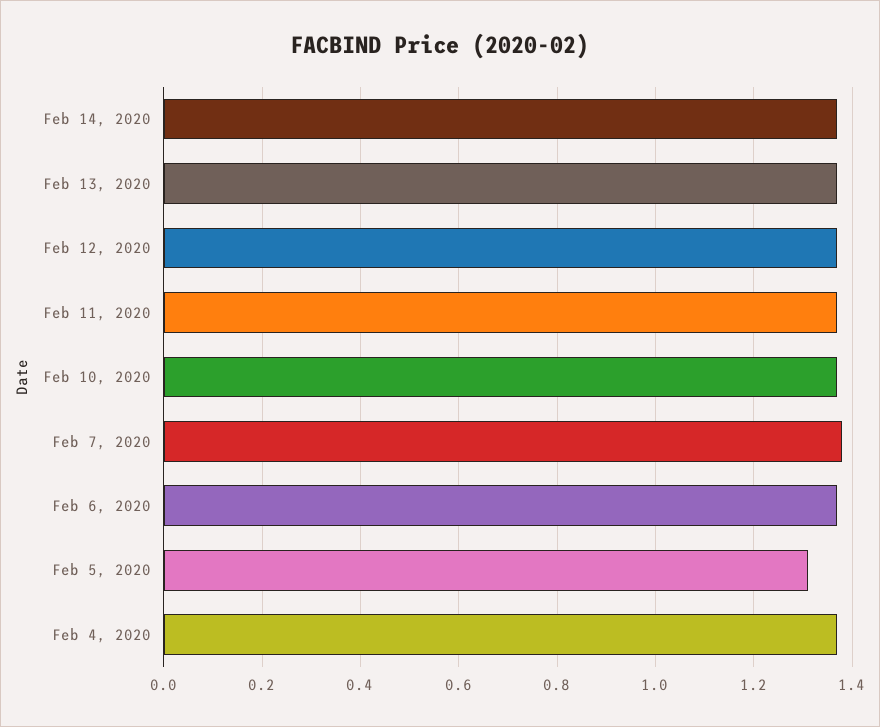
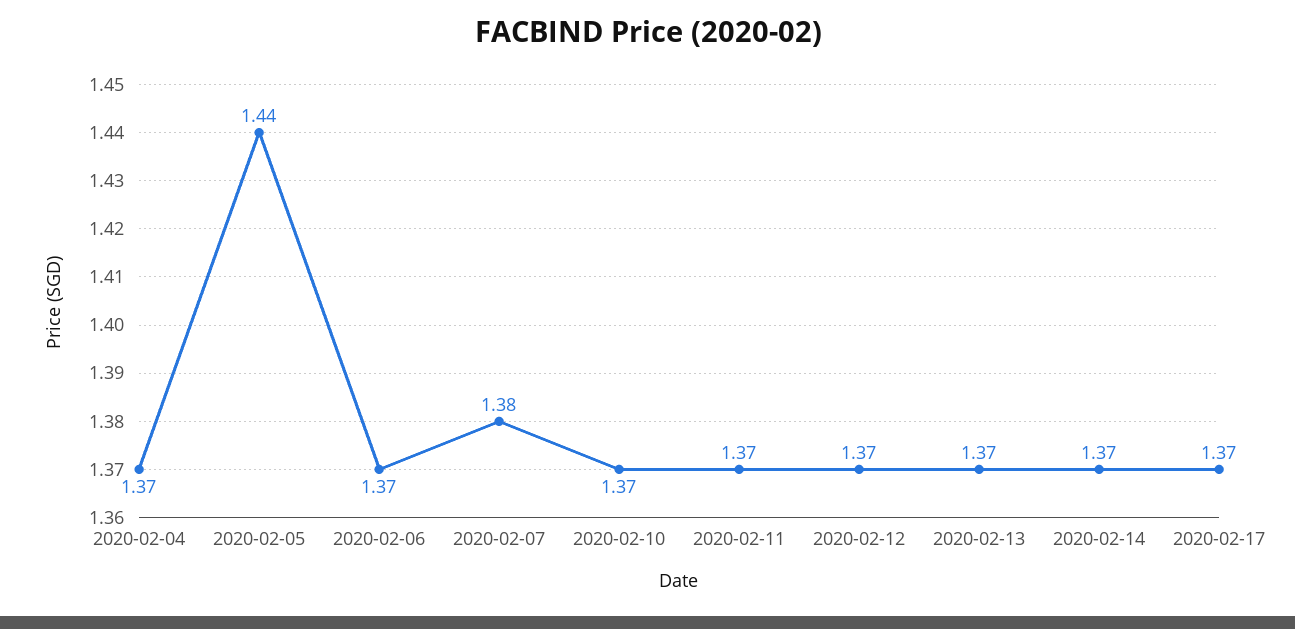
Feb 5, 2020: 1.3 -> 1.44
2020-02-17: none -> 1.37

